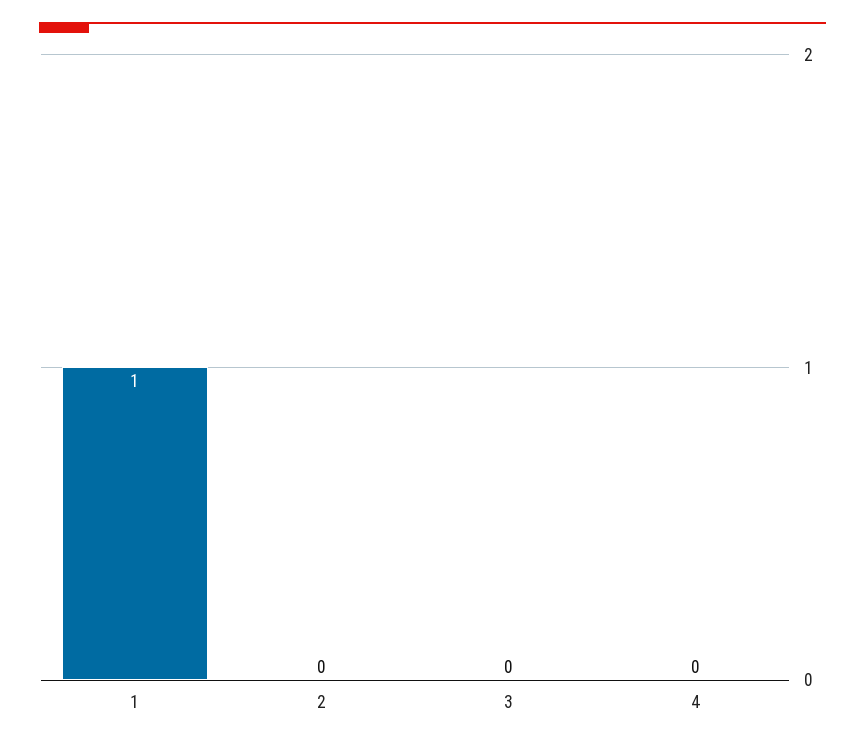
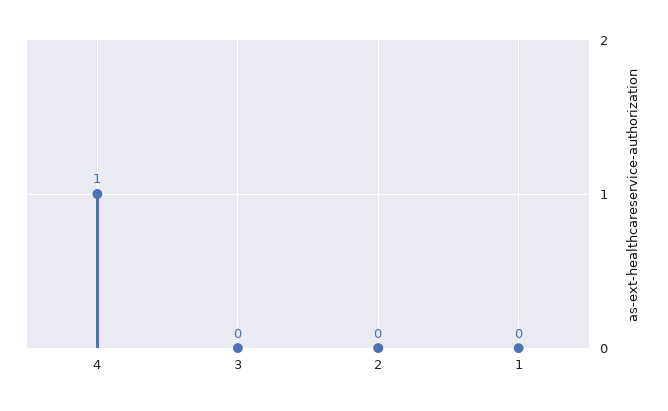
1: 1 -> 0
4: 0 -> 1

